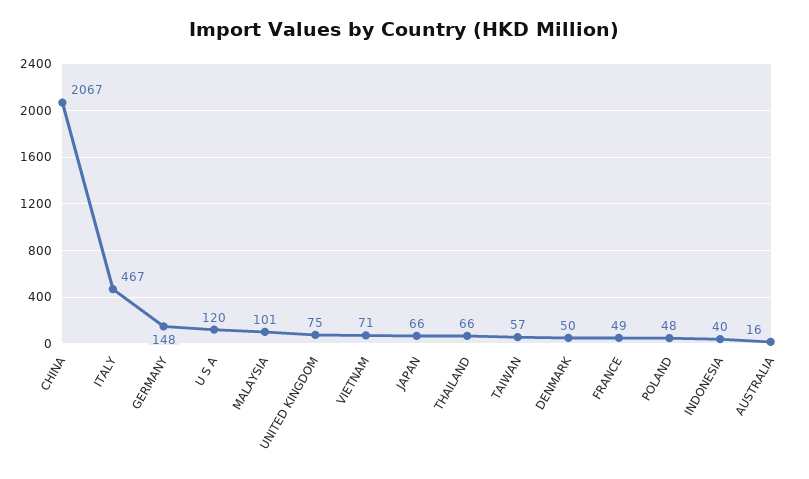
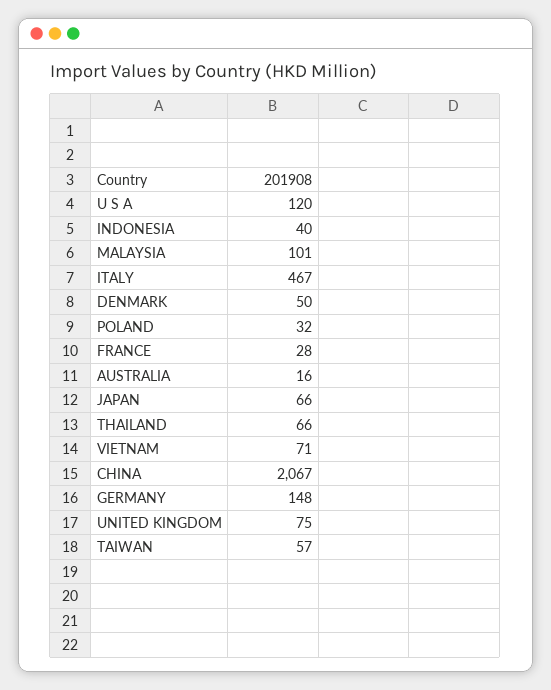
FRANCE: 49 -> 28
POLAND: 48 -> 32

